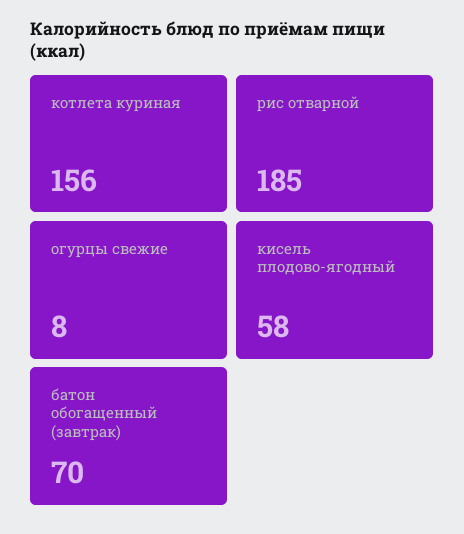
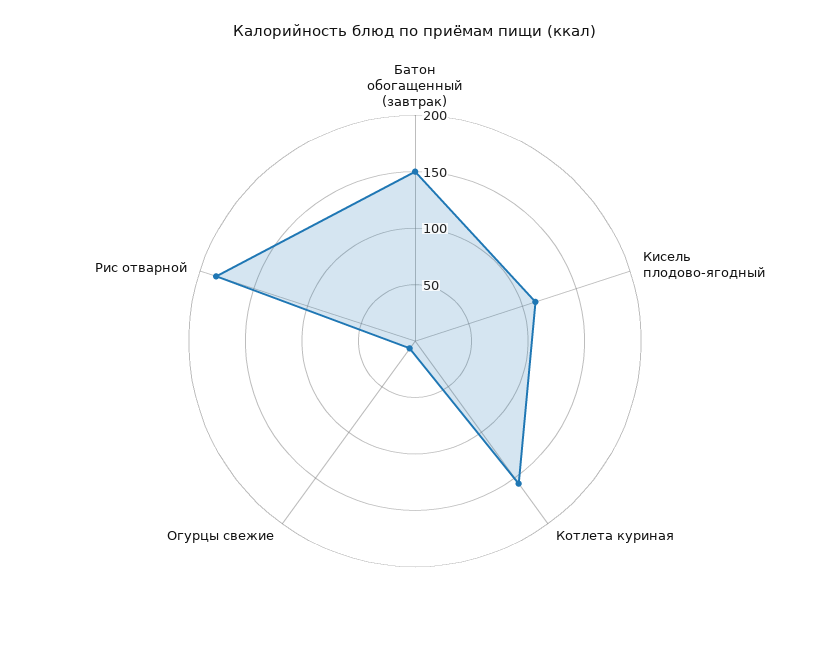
кисель плодово-ягодный: 58 -> 110
батон обогащенный (завтрак): 70 -> 150

